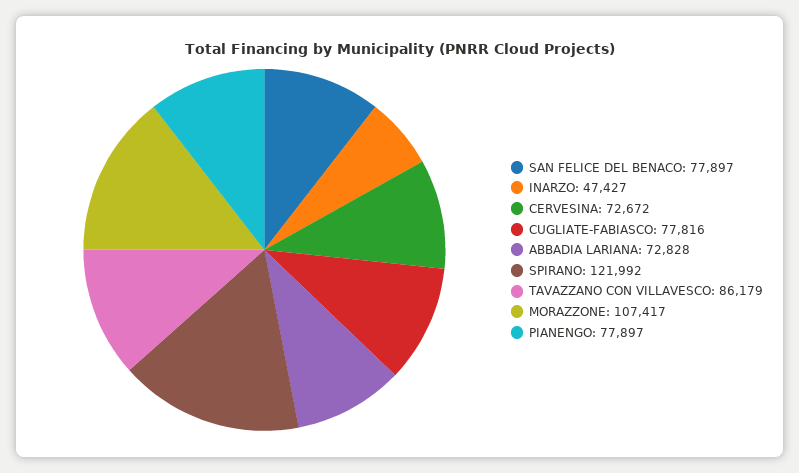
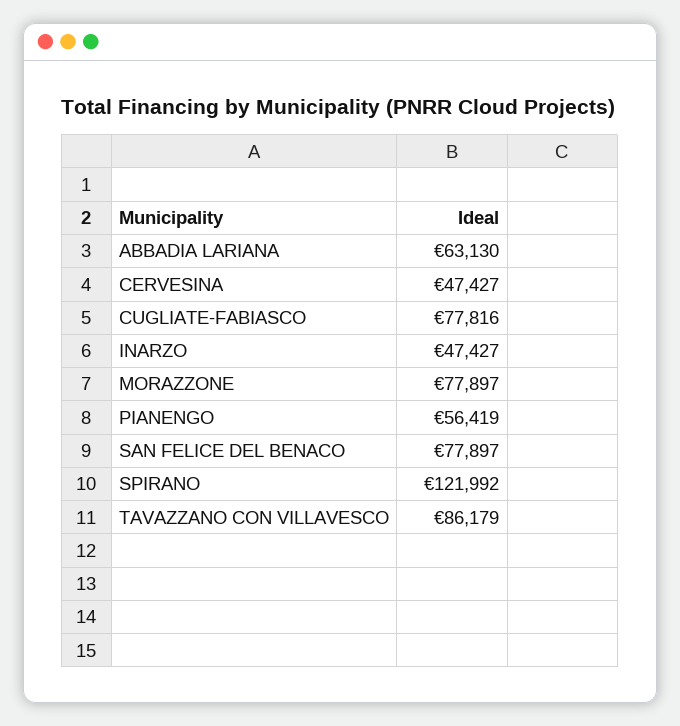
CERVESINA: 72672 -> 47427
ABBADIA LARIANA: 72828 -> 63130
MORAZZONE: 107417 -> 77897
PIANENGO: 77897 -> 56419

